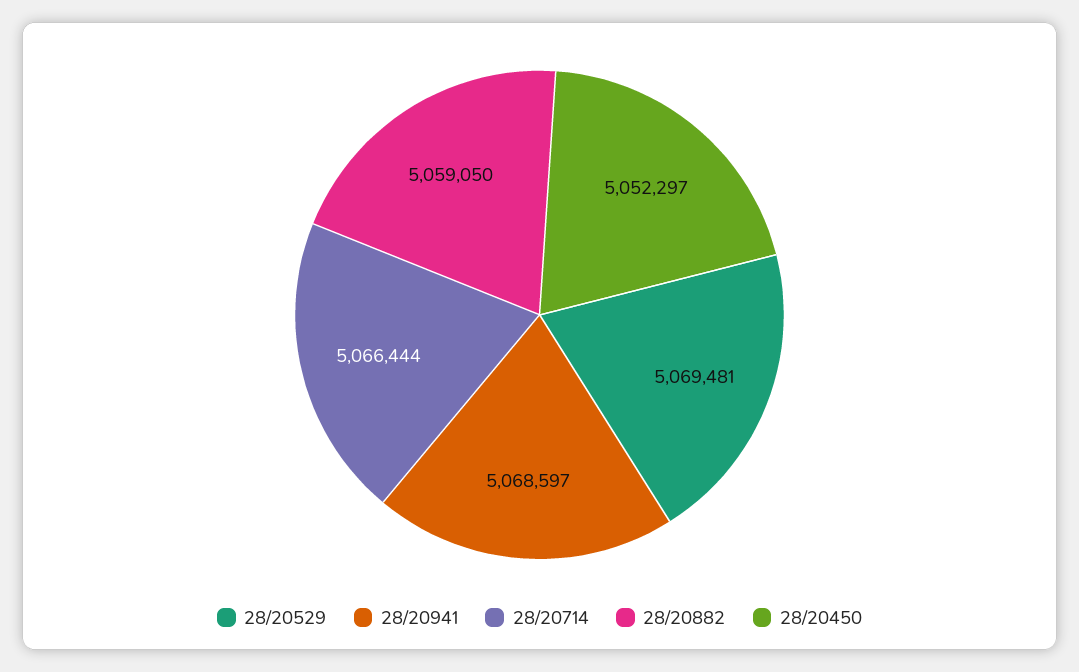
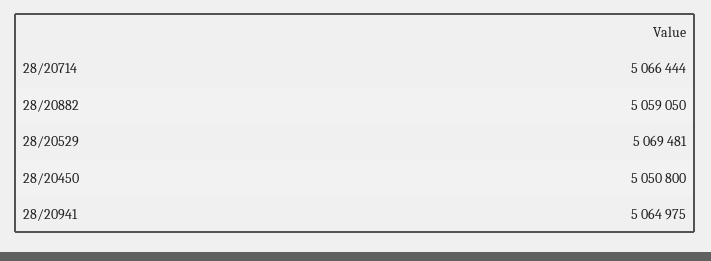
28/20941: 5068597 -> 5064975
28/20450: 5052297 -> 5050800

